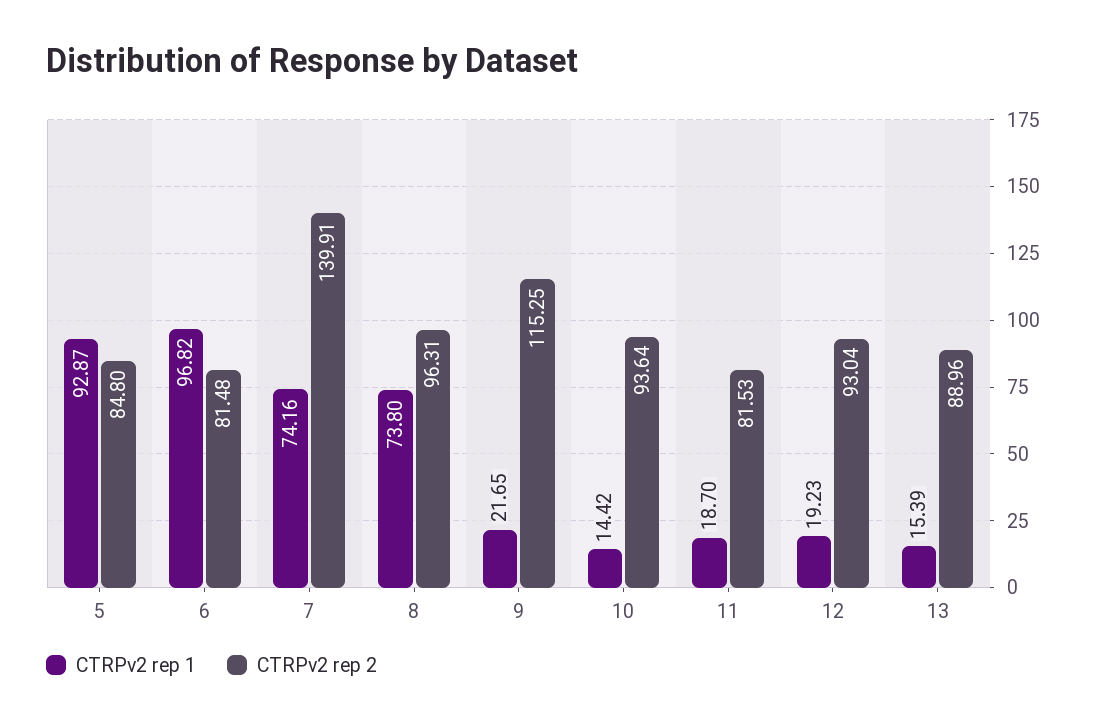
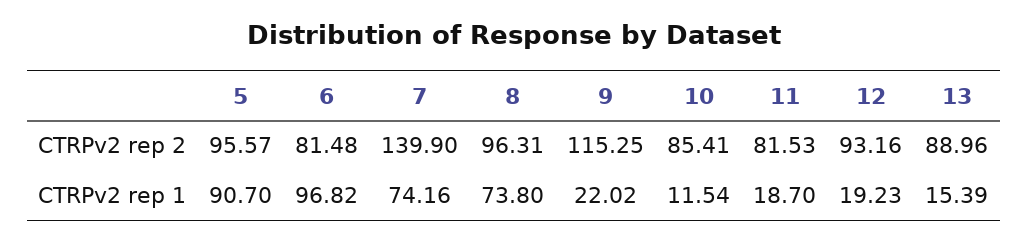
CTRPv2 rep 1, 5: 92.87 -> 90.7
CTRPv2 rep 2, 5: 84.8 -> 95.57
CTRPv2 rep 2, 7: 139.91 -> 139.9
CTRPv2 rep 1, 9: 21.65 -> 22.02
CTRPv2 rep 1, 10: 14.42 -> 11.54
CTRPv2 rep 2, 10: 93.64 -> 85.41
CTRPv2 rep 2, 12: 93.04 -> 93.16

